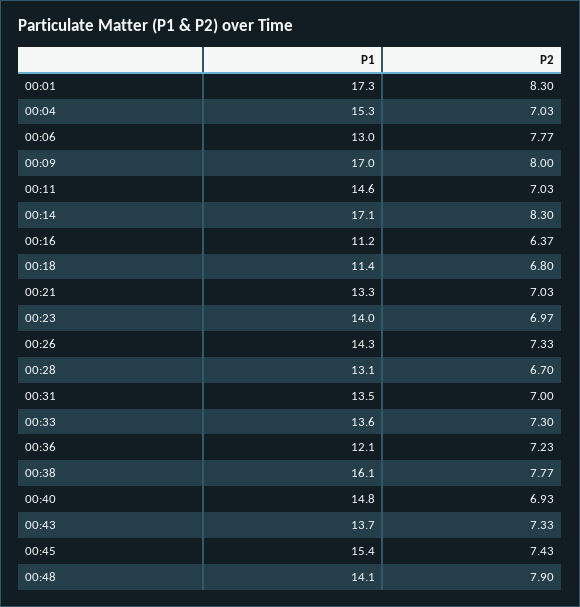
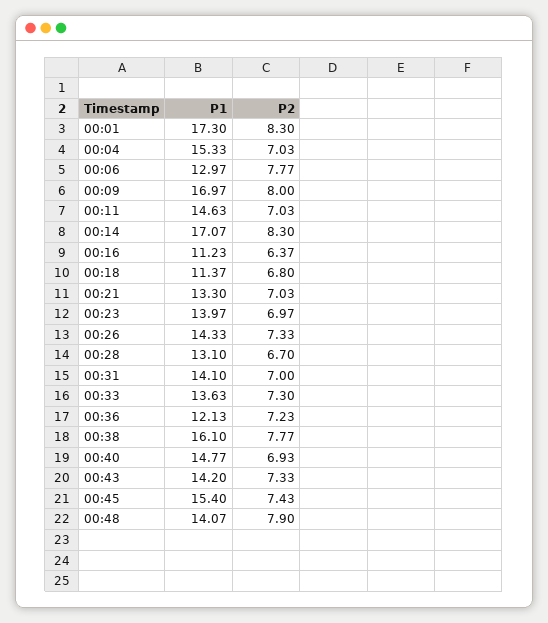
P1, 00:31: 13.5 -> 14.1
P1, 00:43: 13.7 -> 14.2

